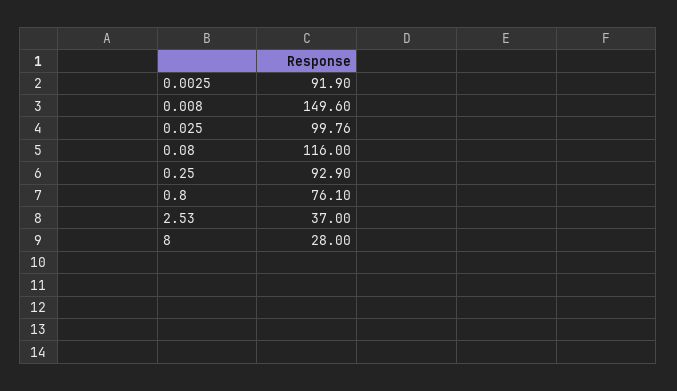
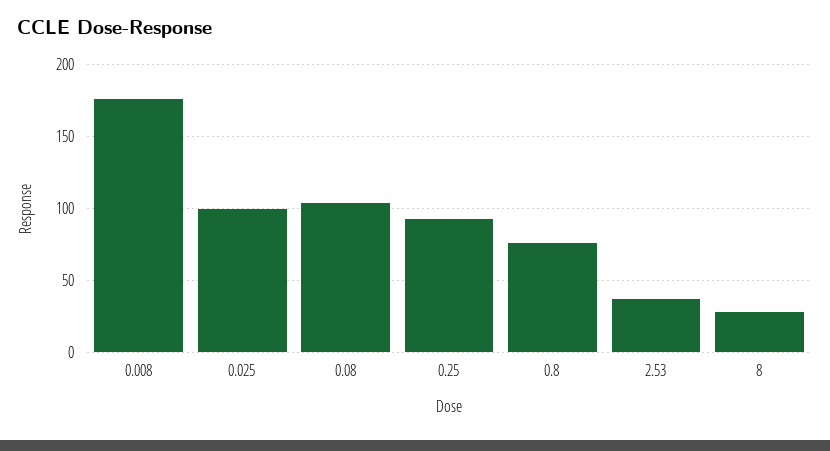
0.0025: 91.9 -> none
0.008: 149.6 -> 175
0.08: 116 -> 105

